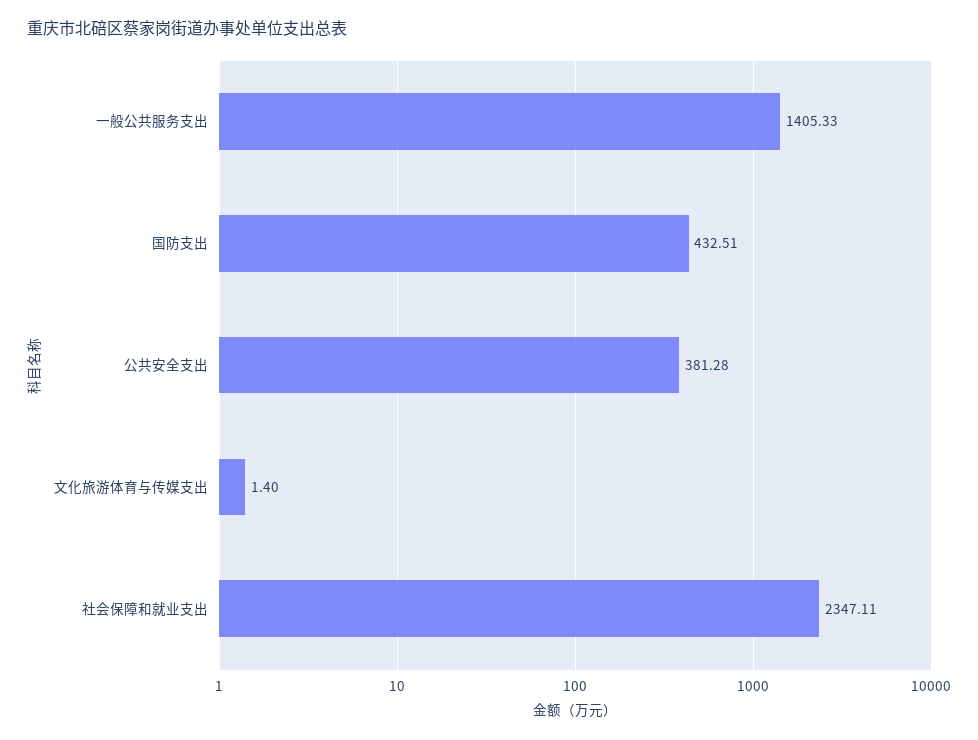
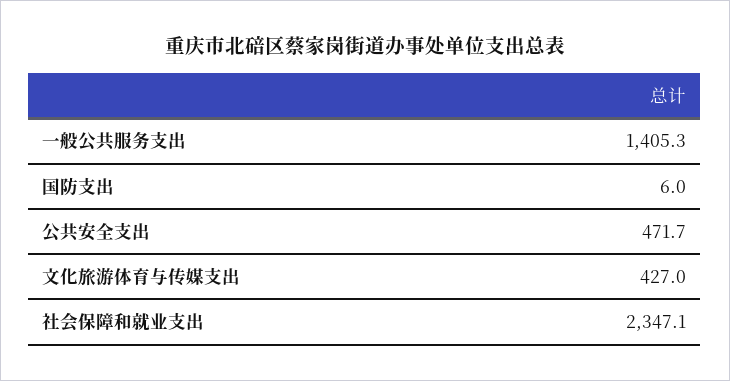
国防支出: 432.51 -> 6
公共安全支出: 381.28 -> 471.7
文化旅游体育与传媒支出: 1.4 -> 427

